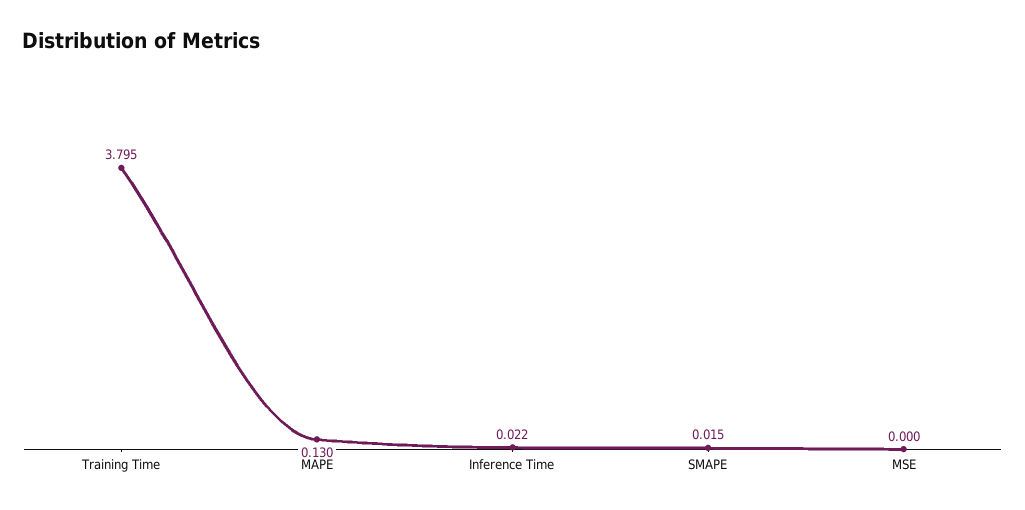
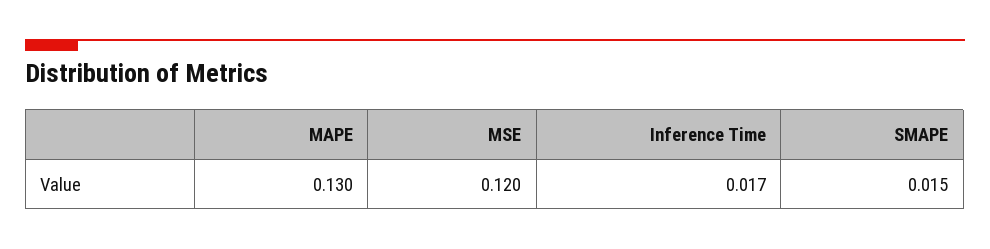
Training Time: 3.795 -> none
Inference Time: 0.022 -> 0.017
MSE: 0 -> 0.12

